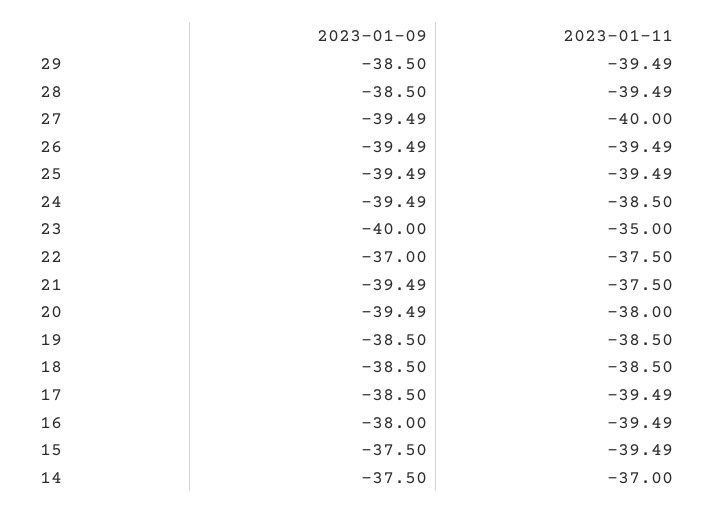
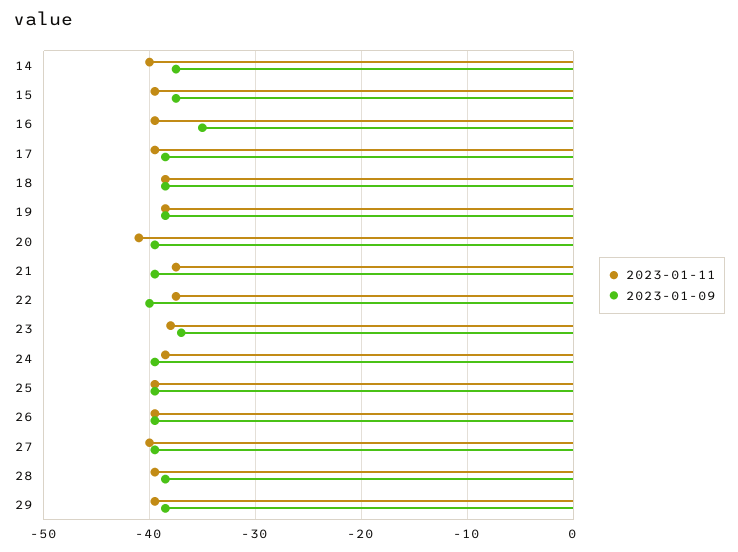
2023-01-09, 23: -40 -> -37
2023-01-11, 23: -35 -> -38
2023-01-09, 22: -37 -> -40
2023-01-11, 20: -38 -> -41
2023-01-09, 16: -38 -> -35
2023-01-11, 14: -37 -> -40

